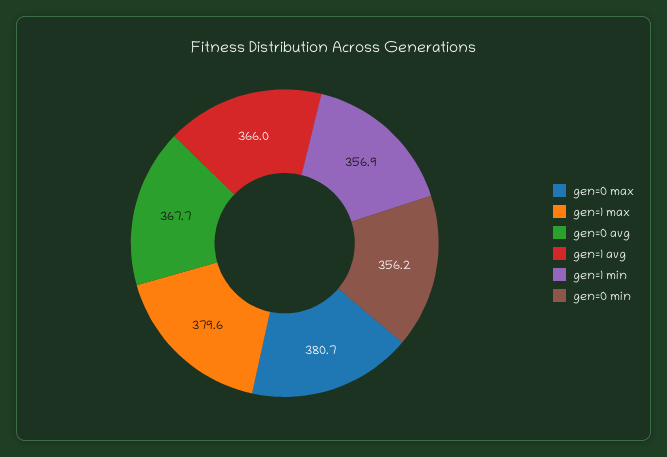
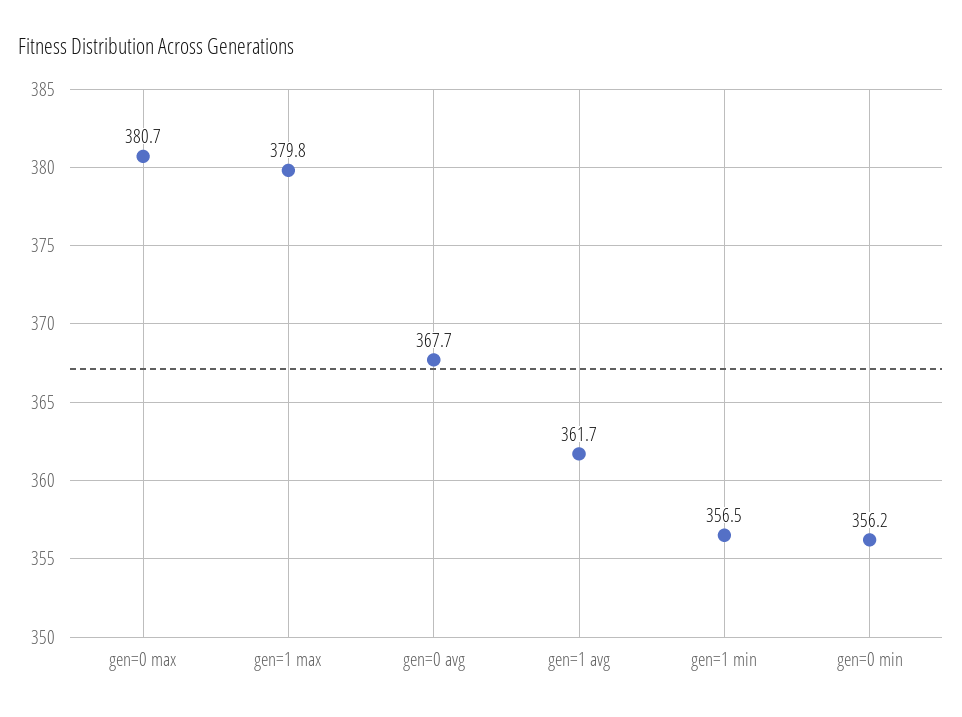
gen=1 max: 379.6 -> 379.8
gen=1 avg: 366 -> 361.7
gen=1 min: 356.9 -> 356.5

